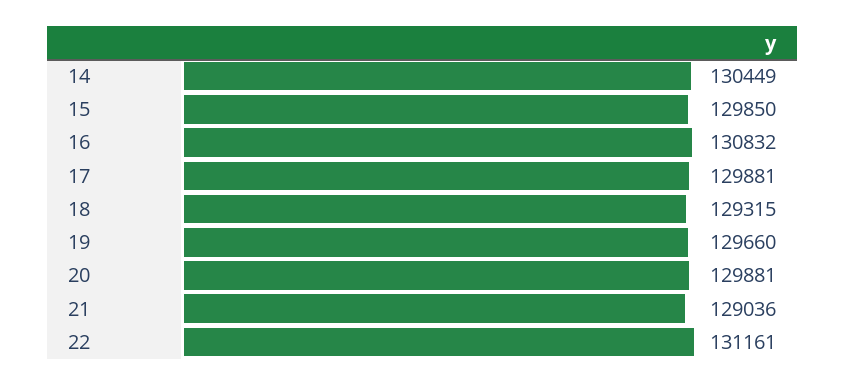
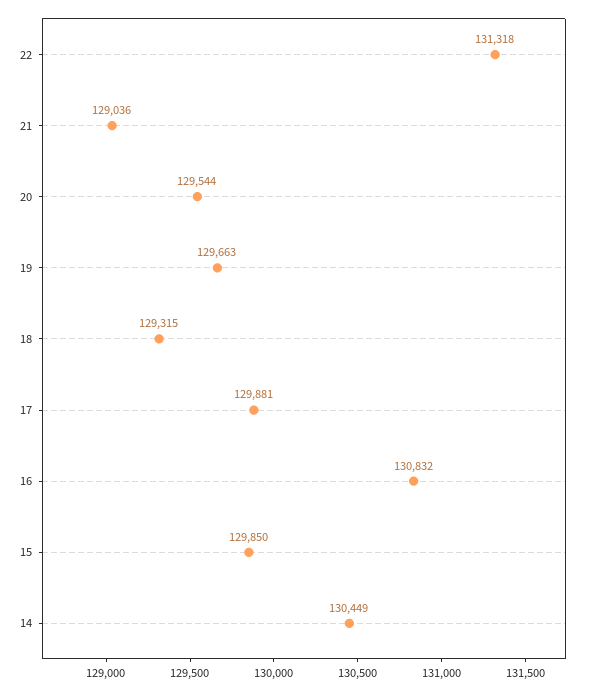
19: 129660 -> 129663
20: 129881 -> 129544
22: 131161 -> 131318

